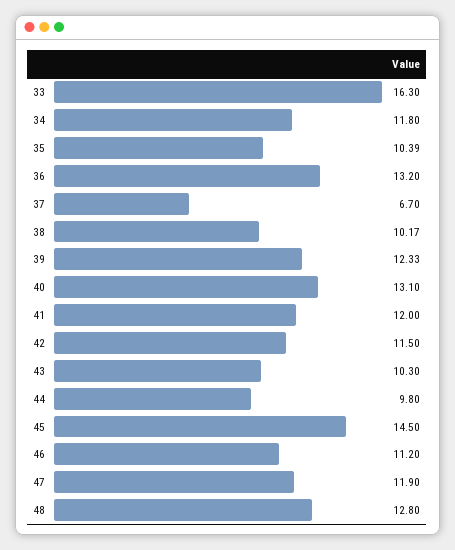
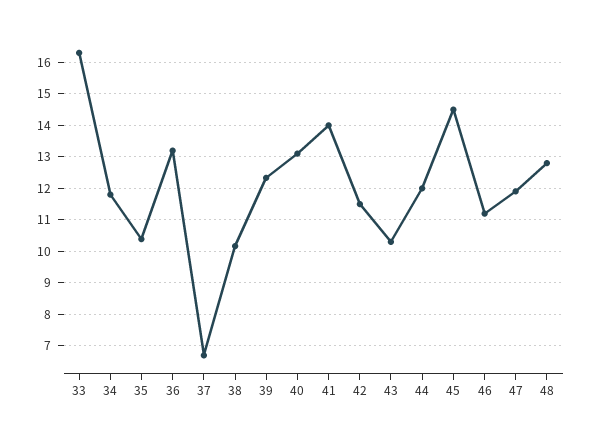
41: 12 -> 14
44: 9.8 -> 12

